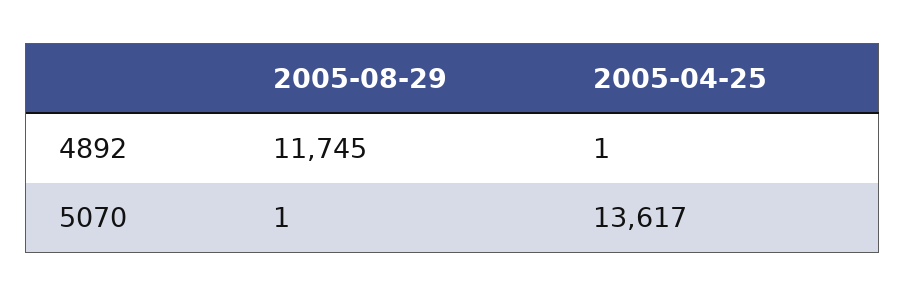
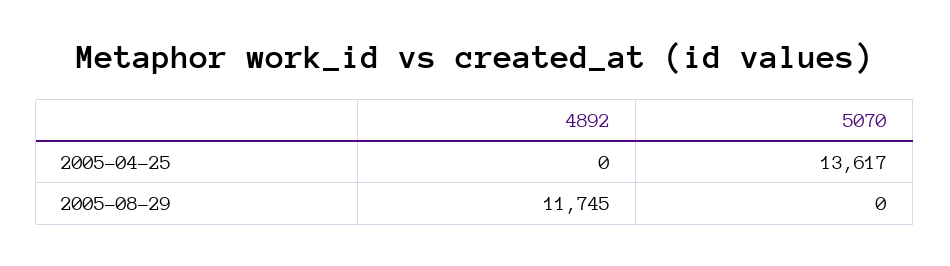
2005-04-25, 4892: 1 -> 0
2005-08-29, 5070: 1 -> 0

